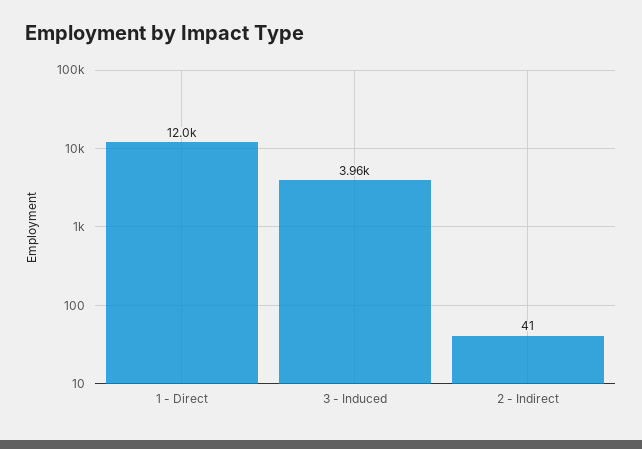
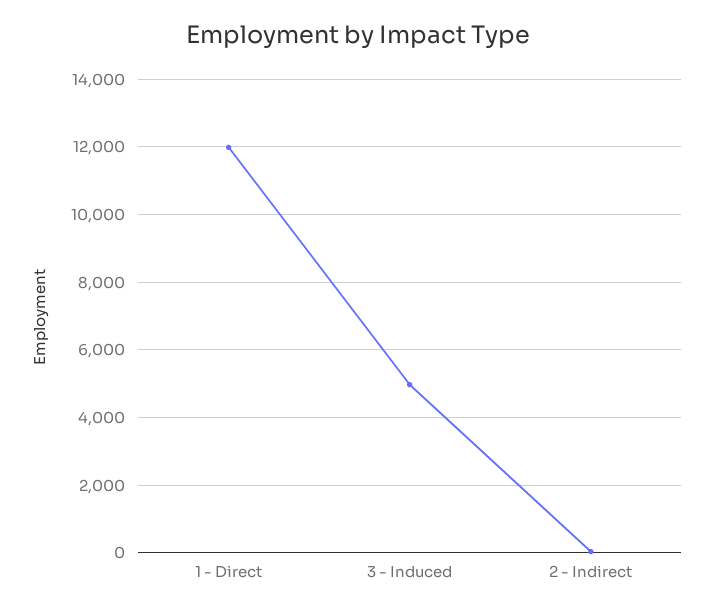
3 - Induced: 3960 -> 5000

